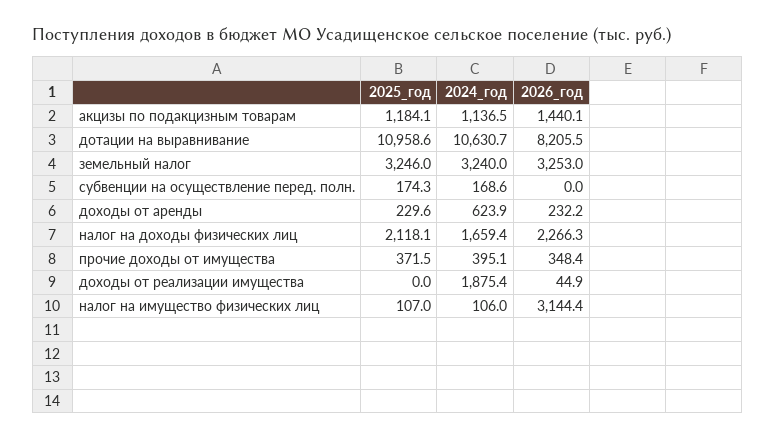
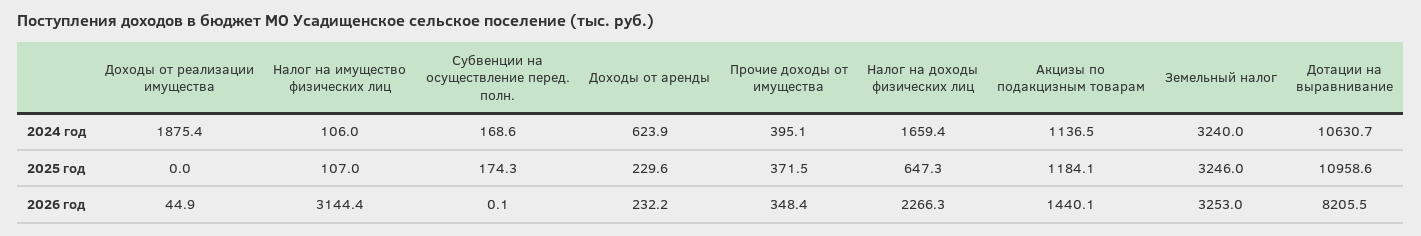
2026_год, субвенции на осуществление перед. полн.: 0 -> 0.1
2025_год, налог на доходы физических лиц: 2118.1 -> 647.3

